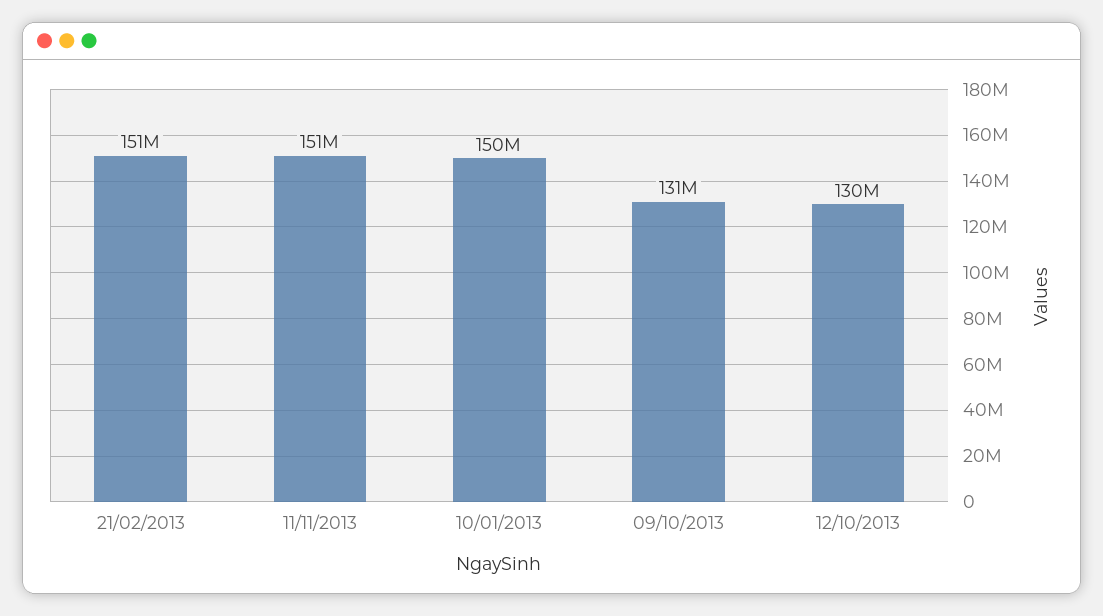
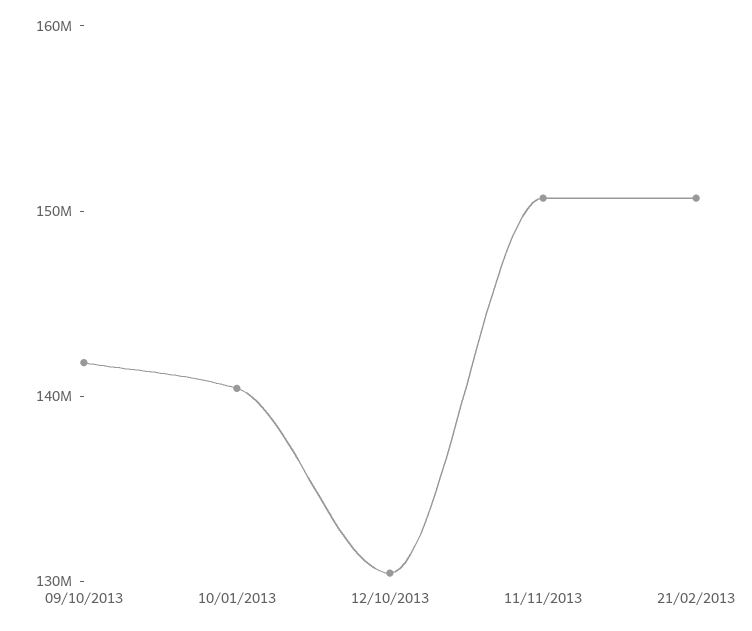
10/01/2013: 150000000 -> 140000000
09/10/2013: 131000000 -> 142000000

